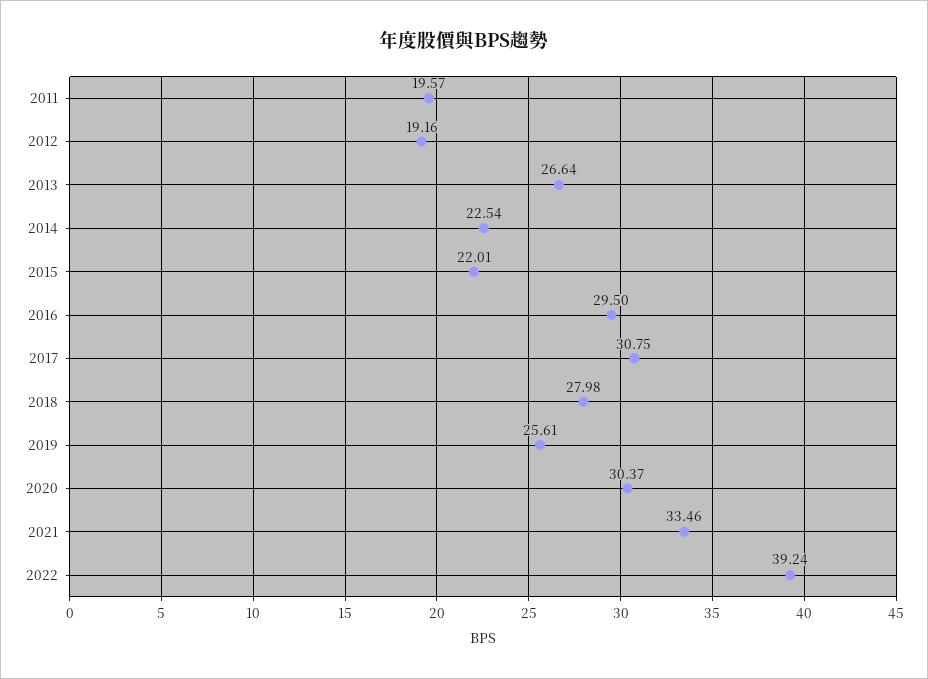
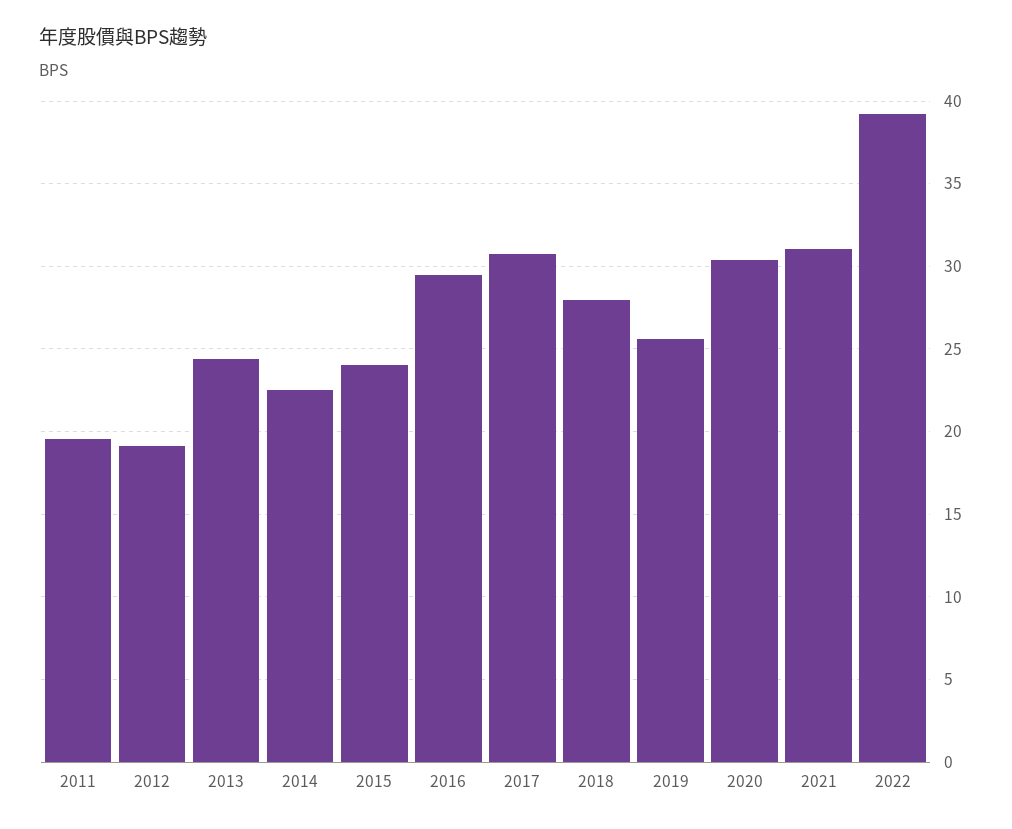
2013: 26.64 -> 24.5
2015: 22.01 -> 24
2021: 33.46 -> 31

